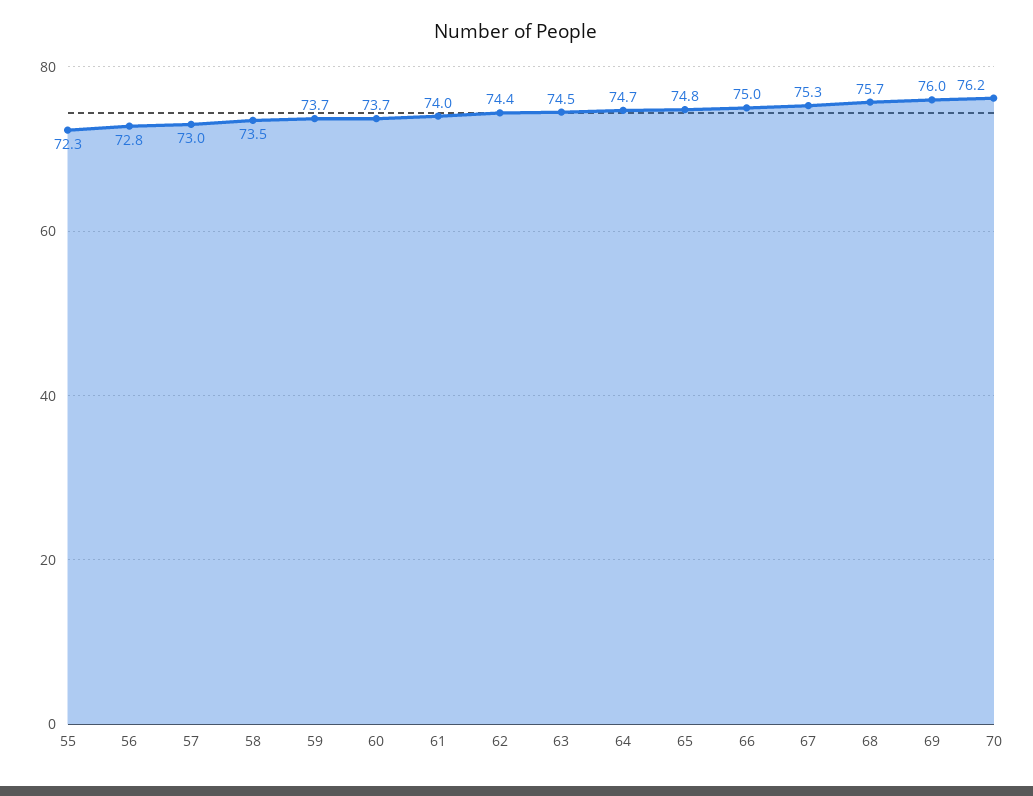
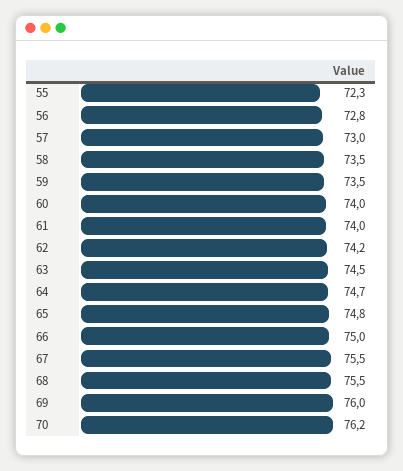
59: 73.7 -> 73.5
60: 73.7 -> 74
62: 74.4 -> 74.2
67: 75.3 -> 75.5
68: 75.7 -> 75.5

